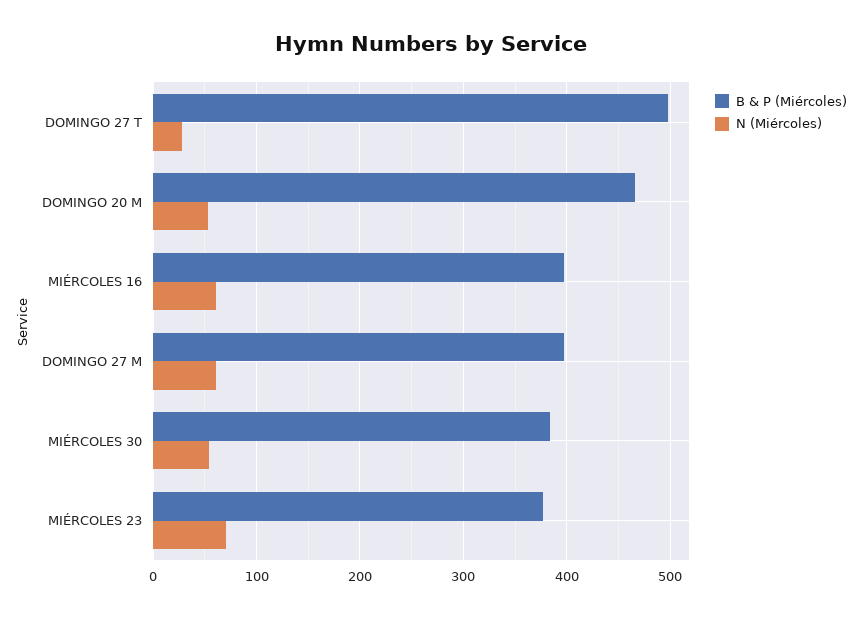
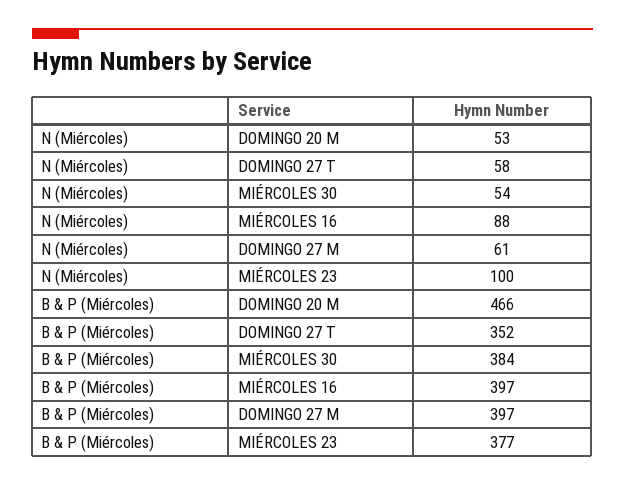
B & P (Miércoles), DOMINGO 27 T: 500 -> 352
N (Miércoles), DOMINGO 27 T: 30 -> 58
N (Miércoles), MIÉRCOLES 16: 60 -> 88
N (Miércoles), MIÉRCOLES 23: 70 -> 100

